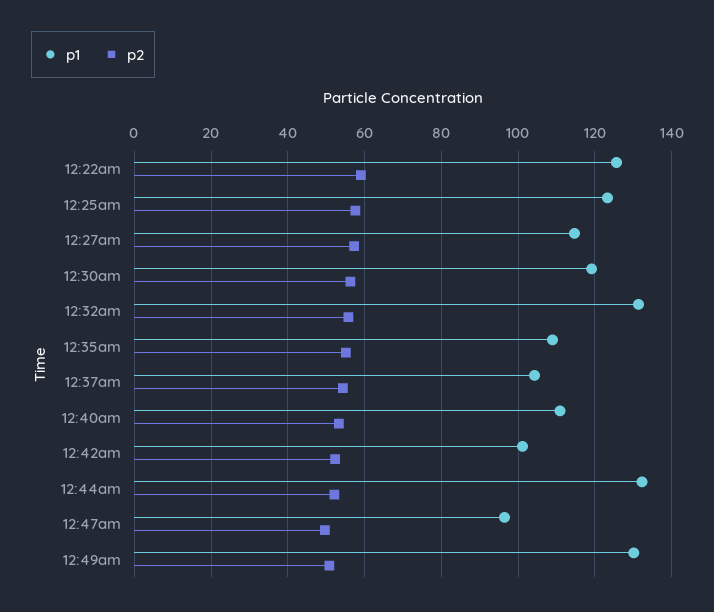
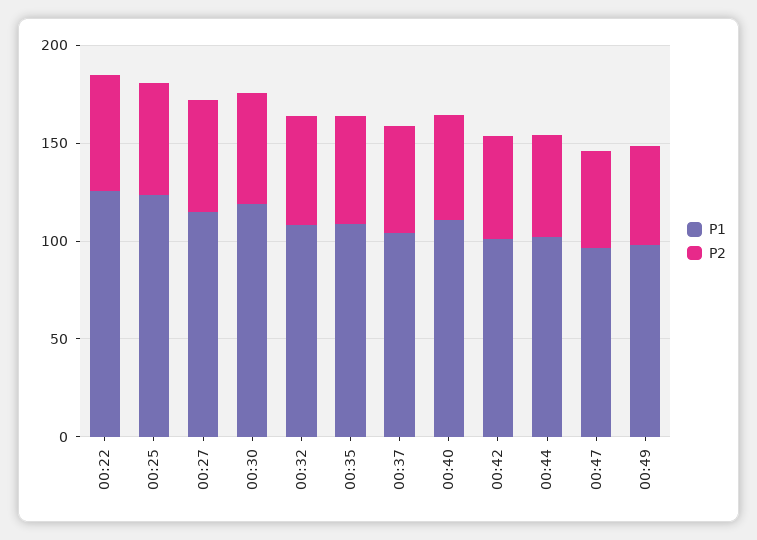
p1, 12:32am: 132 -> 110
p1, 12:44am: 132 -> 100
p1, 12:49am: 130 -> 100

